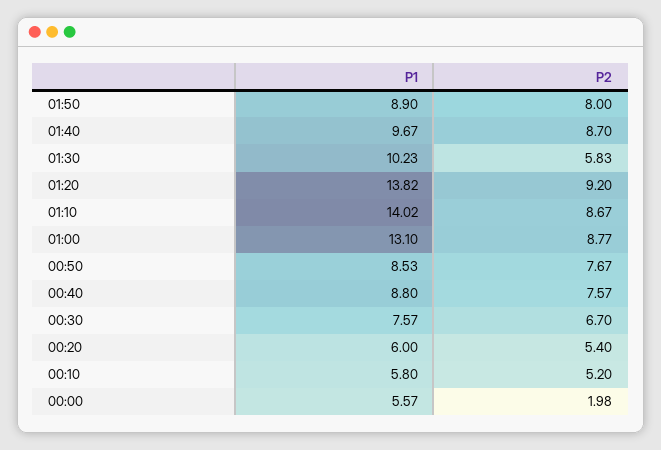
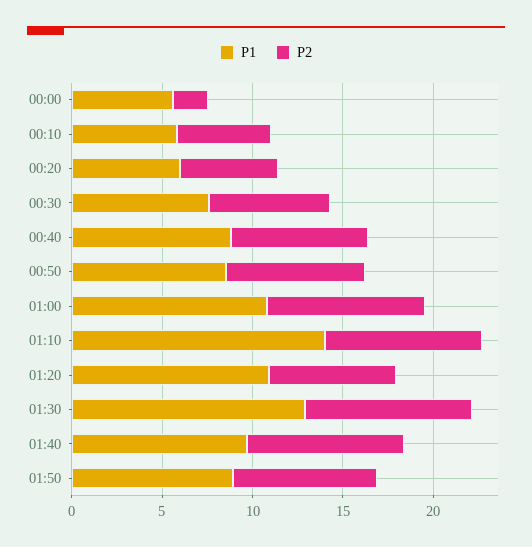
P1, 01:30: 10.23 -> 13
P2, 01:30: 5.83 -> 9
P1, 01:20: 13.82 -> 11
P2, 01:20: 9.2 -> 7
P1, 01:00: 13.1 -> 11

